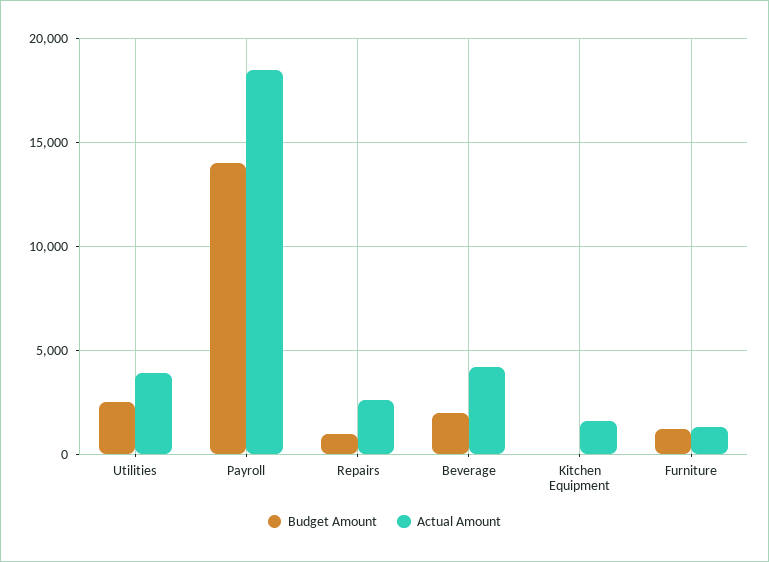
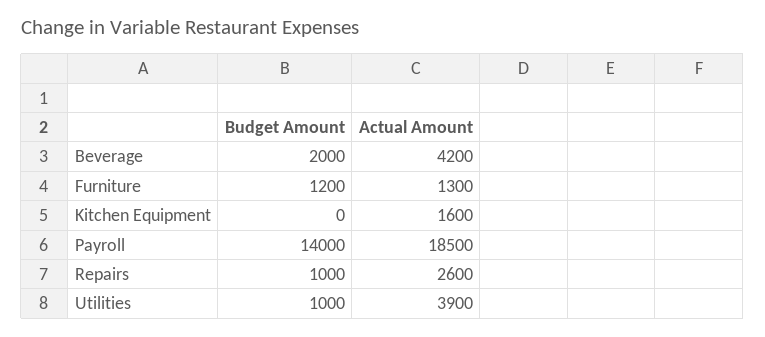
Budget Amount, Utilities: 2500 -> 1000

